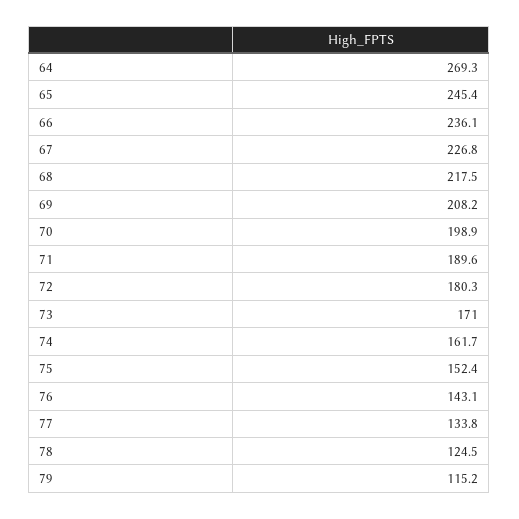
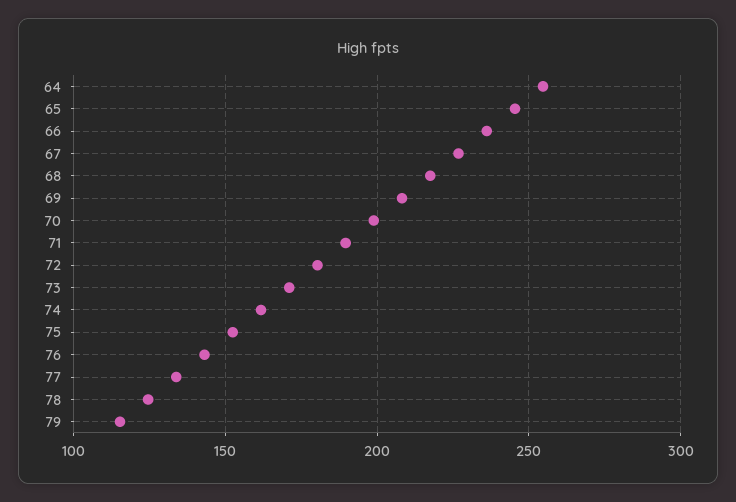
64: 269.3 -> 255

